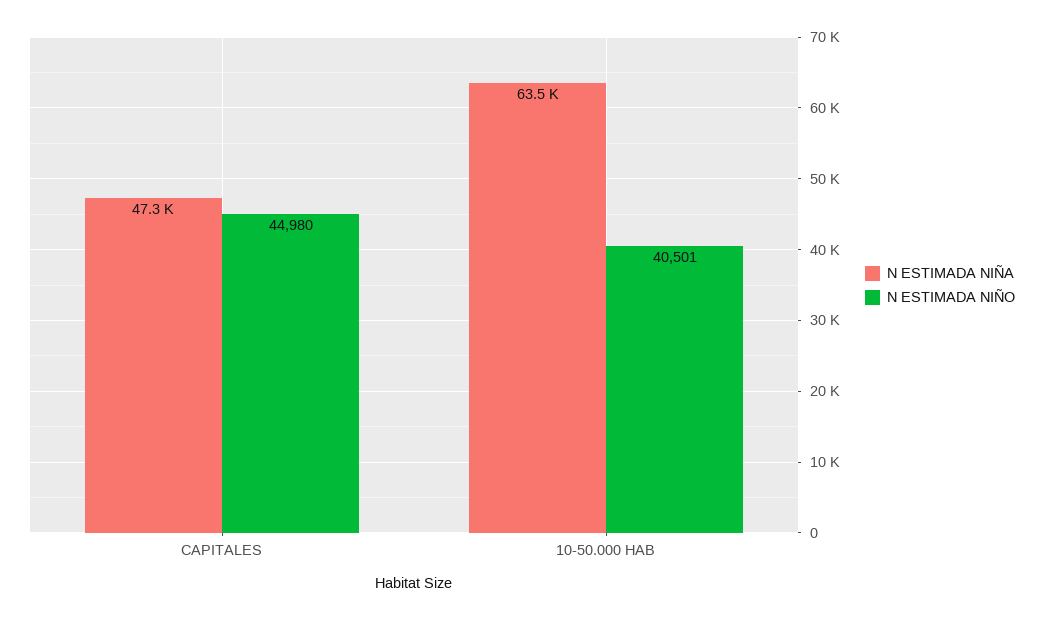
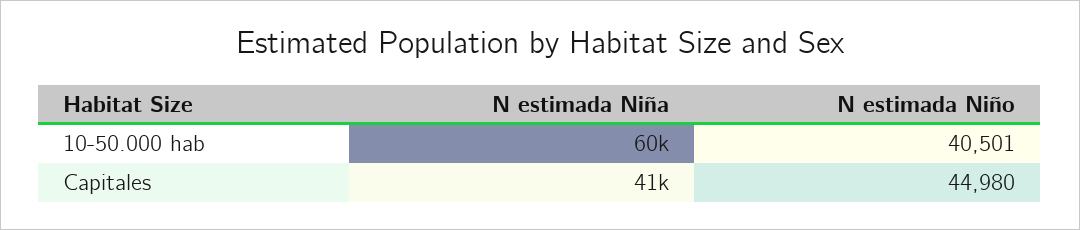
N ESTIMADA NIÑA, CAPITALES: 47300 -> 41000
N ESTIMADA NIÑA, 10-50.000 HAB: 63500 -> 60000

